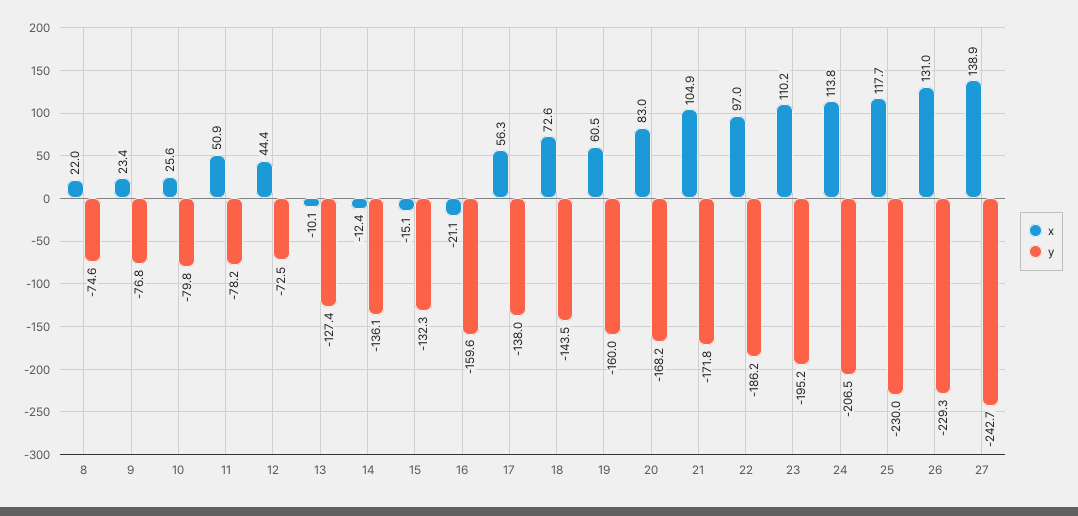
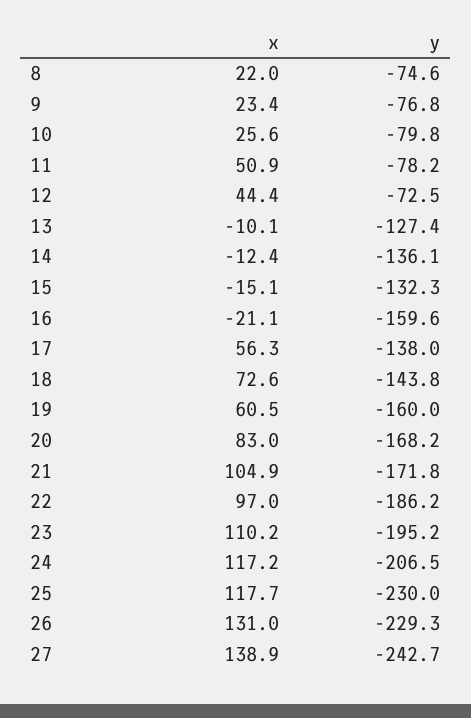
y, 18: -143.5 -> -143.8
x, 24: 113.8 -> 117.2

